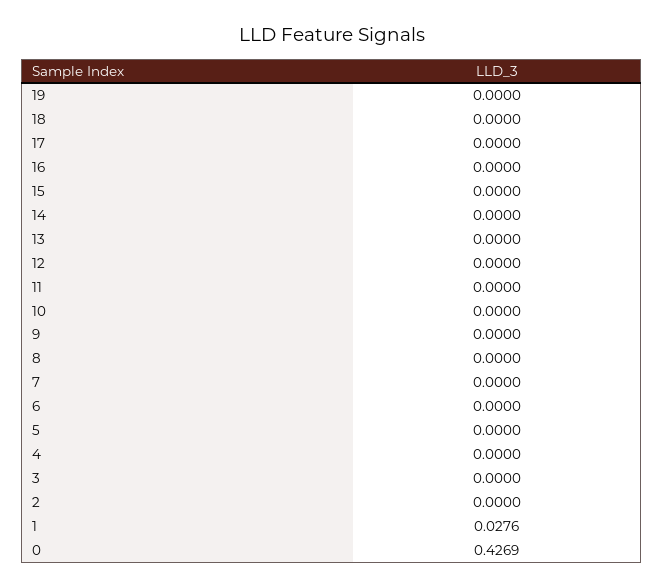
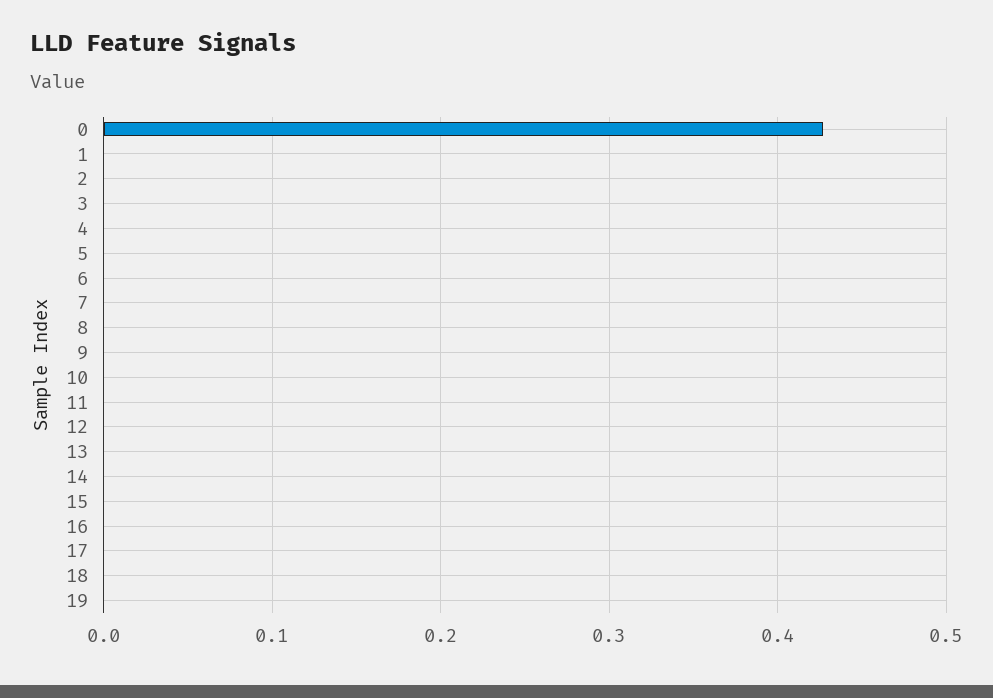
1: 0.0276 -> 0

